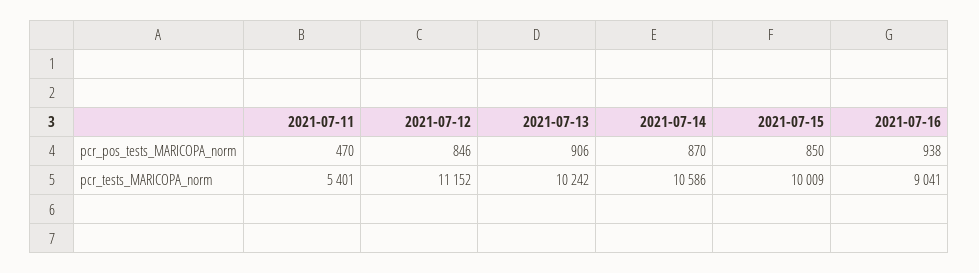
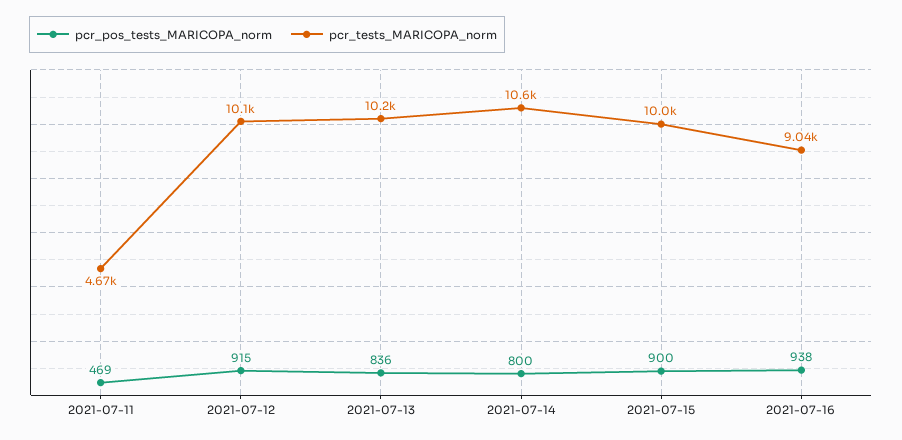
pcr_pos_tests_MARICOPA_norm, 2021-07-11: 470 -> 469
pcr_pos_tests_MARICOPA_norm, 2021-07-12: 846 -> 915
pcr_pos_tests_MARICOPA_norm, 2021-07-13: 906 -> 836
pcr_pos_tests_MARICOPA_norm, 2021-07-14: 870 -> 800
pcr_pos_tests_MARICOPA_norm, 2021-07-15: 850 -> 900
pcr_tests_MARICOPA_norm, 2021-07-11: 5401 -> 4670
pcr_tests_MARICOPA_norm, 2021-07-12: 11152 -> 10100

